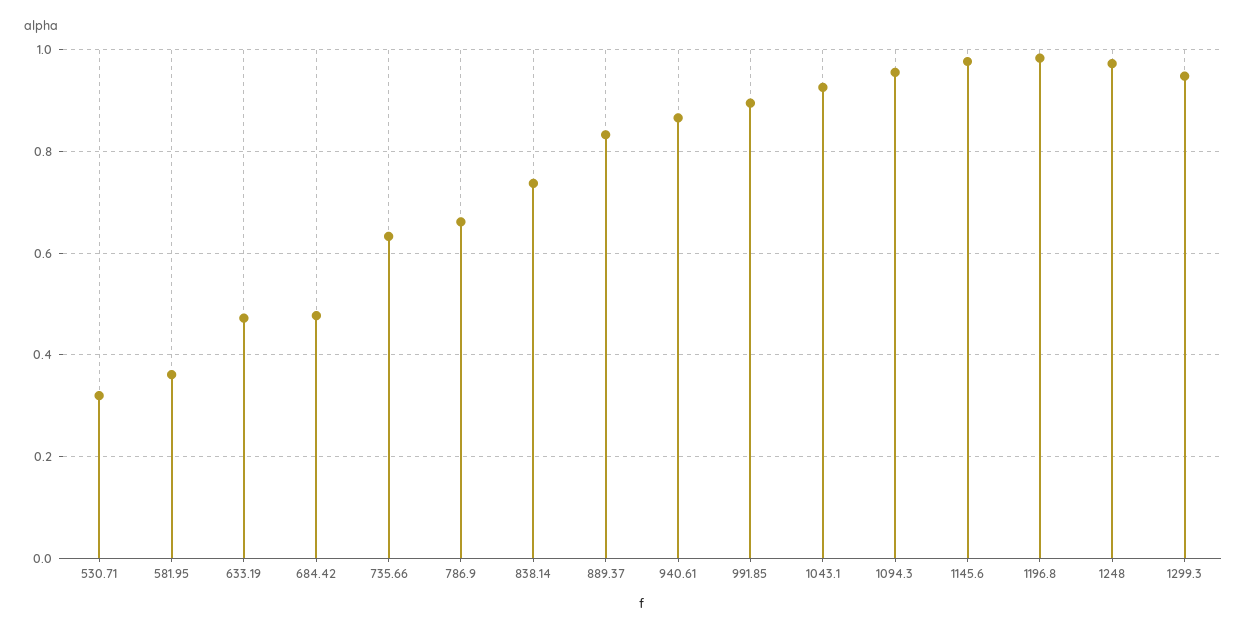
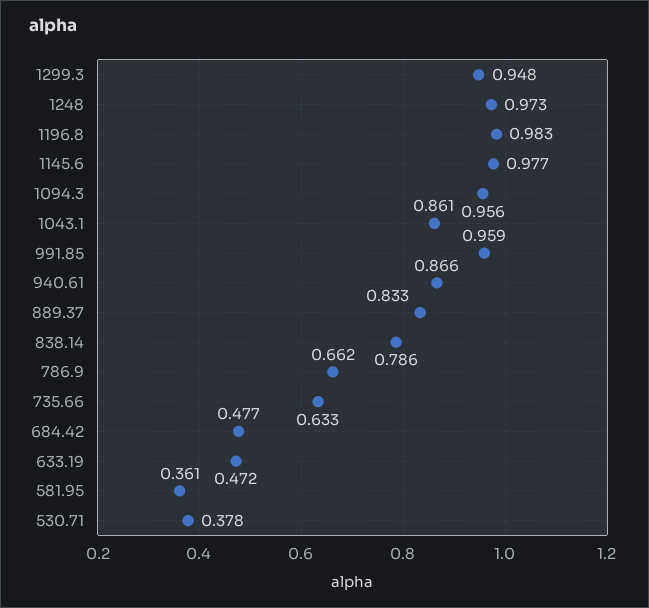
530.71: 0.32 -> 0.378
838.14: 0.74 -> 0.786
991.85: 0.9 -> 0.959
1043.1: 0.92 -> 0.861

